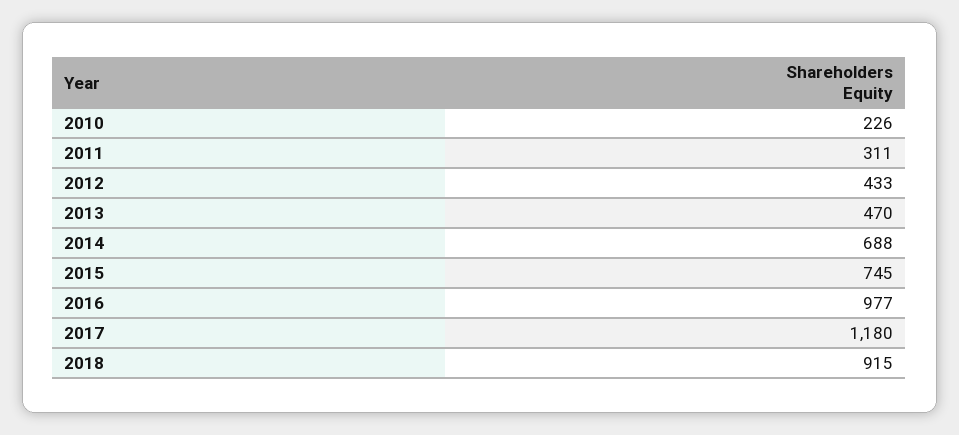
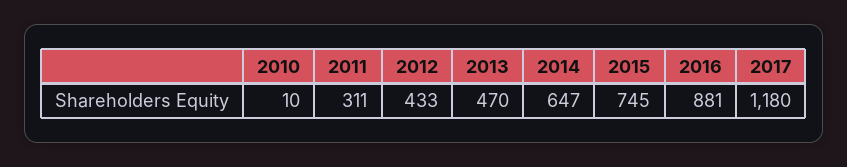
2010: 226 -> 10
2014: 688 -> 647
2016: 977 -> 881
2018: 915 -> none

